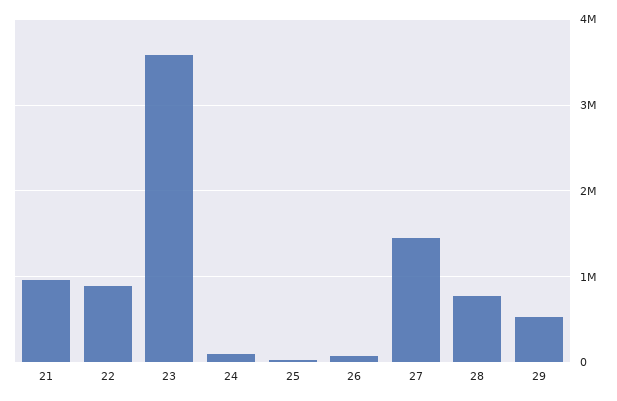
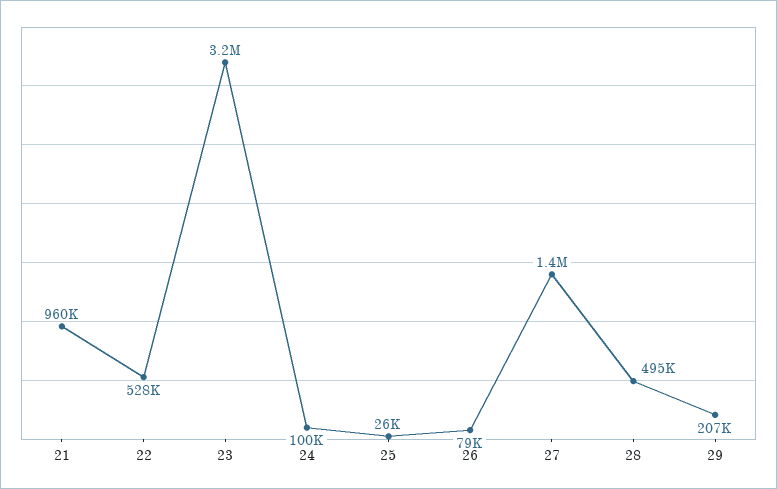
22: 900000 -> 528000
23: 3600000 -> 3200000
28: 800000 -> 495000
29: 500000 -> 207000

